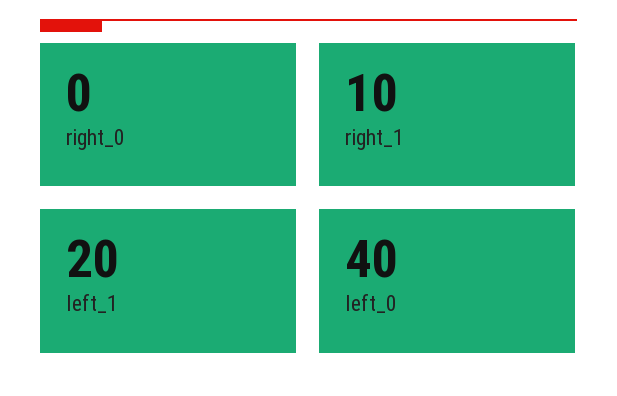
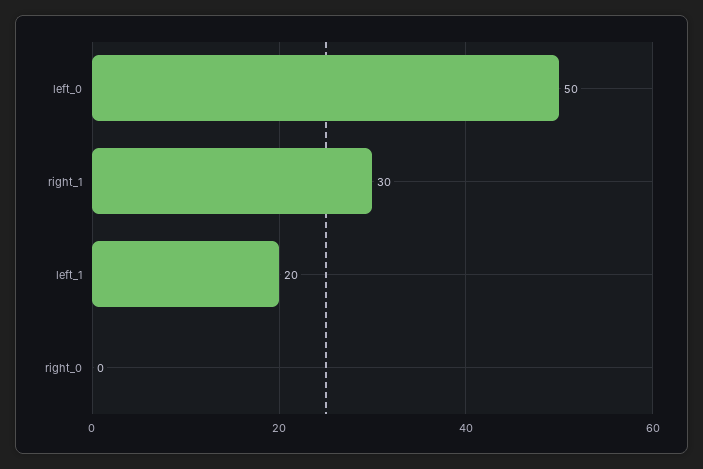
right_1: 10 -> 30
left_0: 40 -> 50

